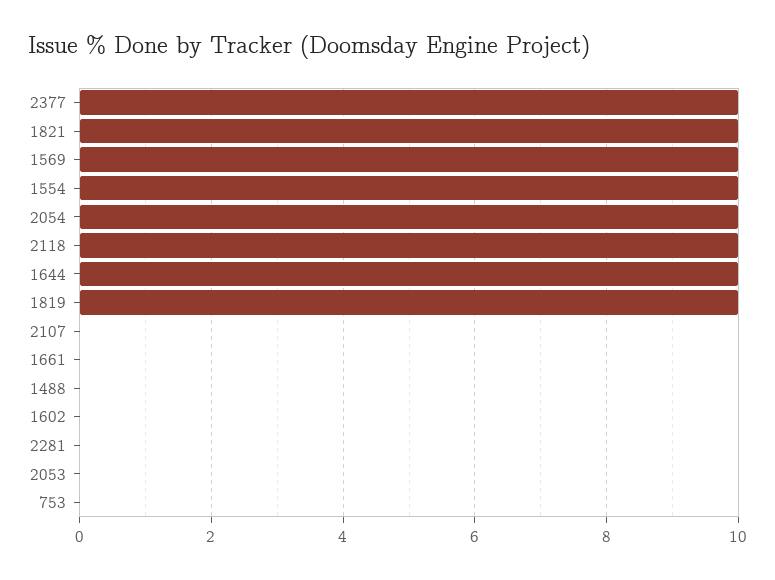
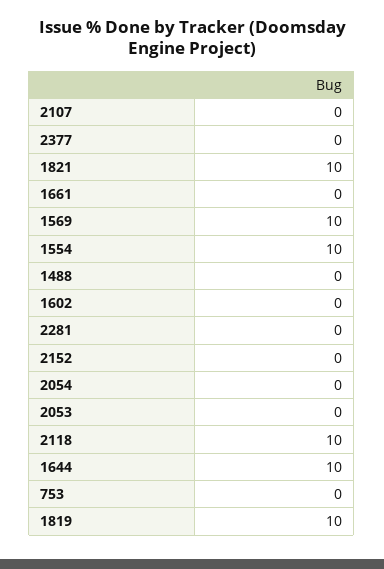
2377: 10 -> 0
2054: 10 -> 0
2152: none -> 0

